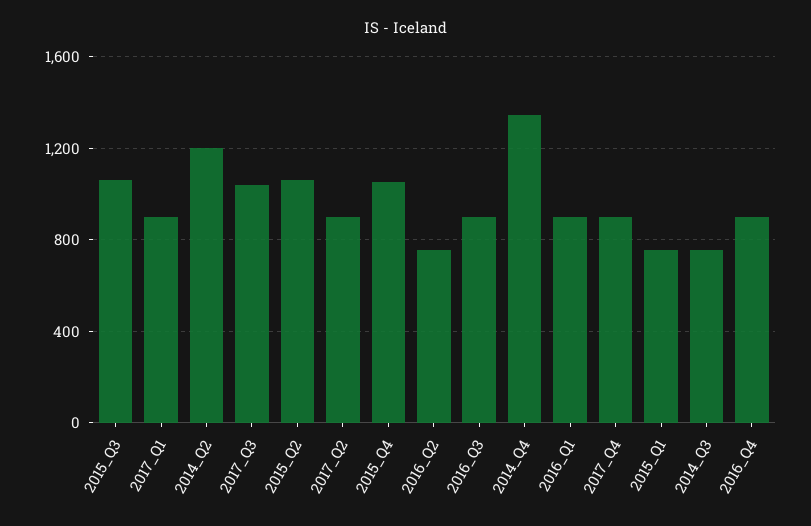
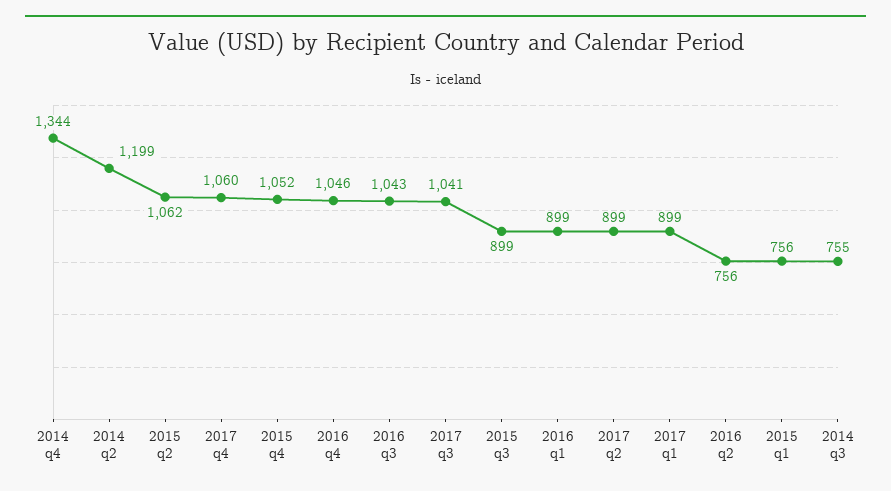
2015_Q3: 1050 -> 899
2016_Q3: 900 -> 1043
2017_Q4: 900 -> 1060
2016_Q4: 900 -> 1046

